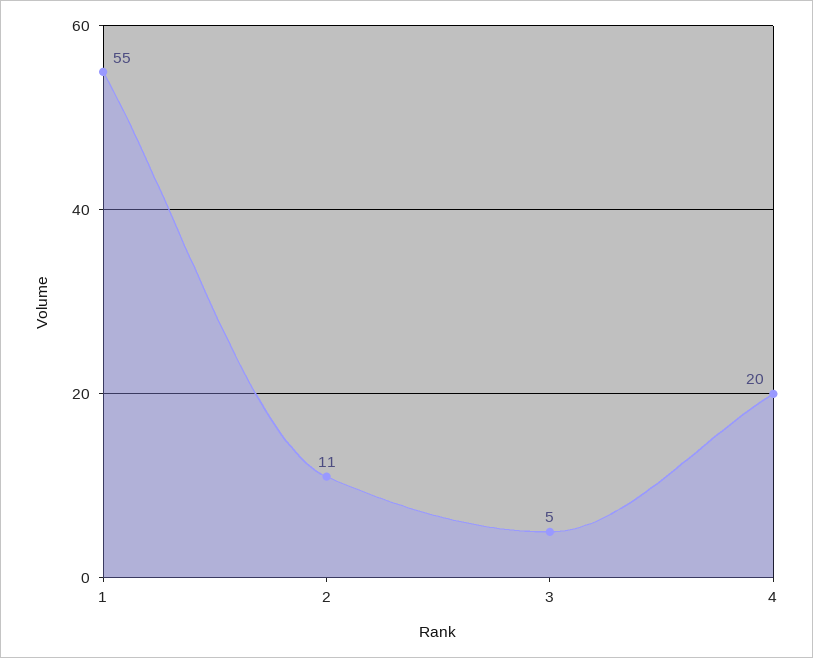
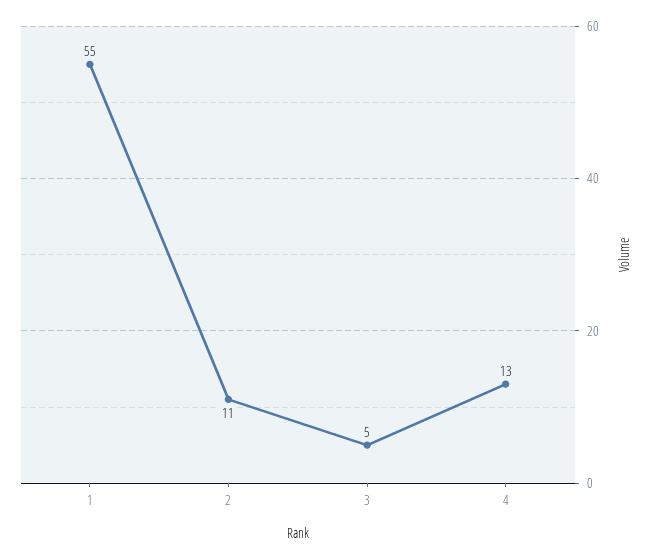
4: 20 -> 13

